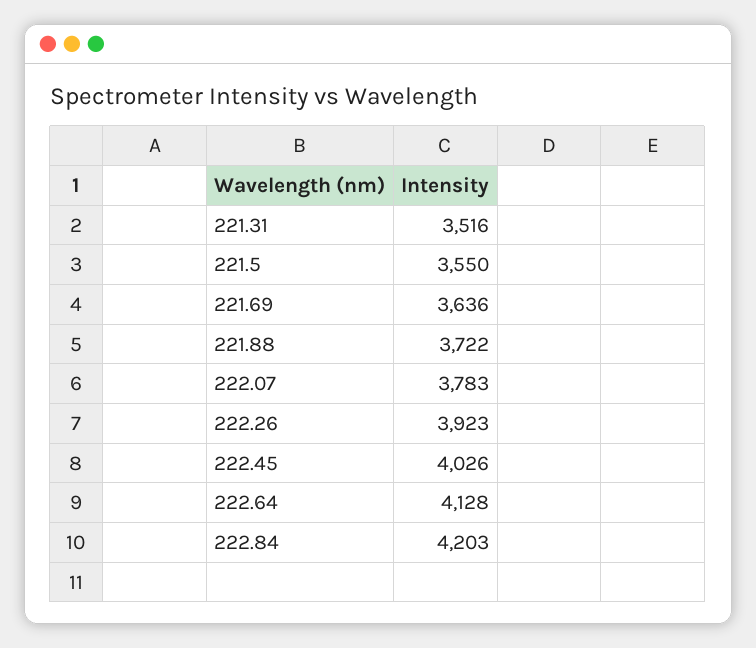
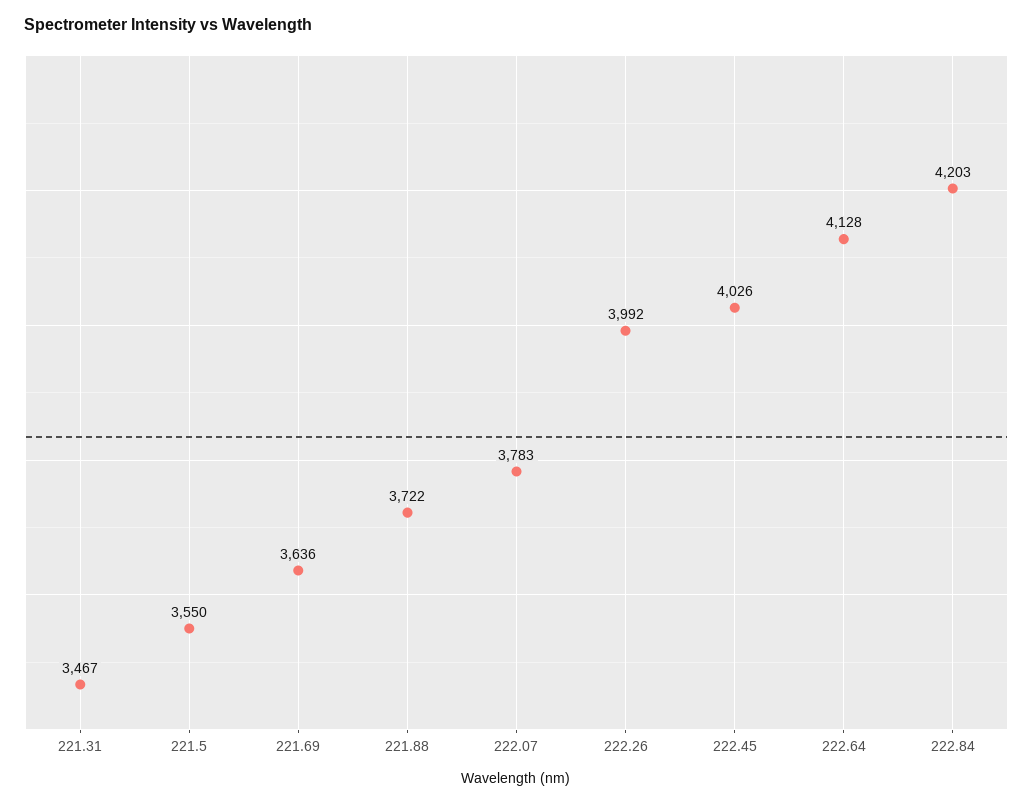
221.31: 3516 -> 3467
222.26: 3923 -> 3992

